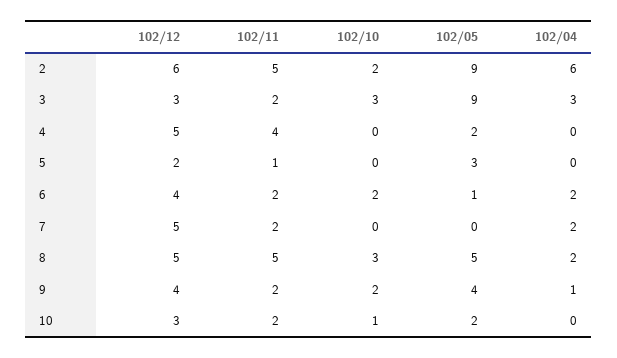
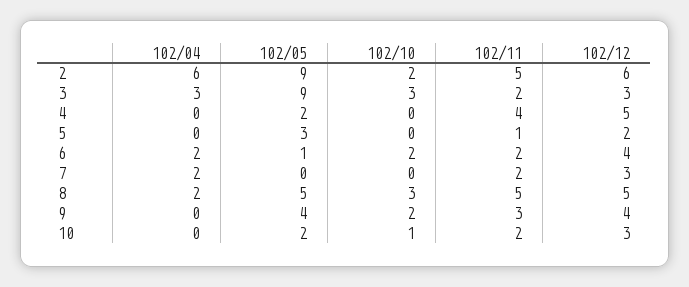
102/12, 7: 5 -> 3
102/11, 9: 2 -> 3
102/04, 9: 1 -> 0

